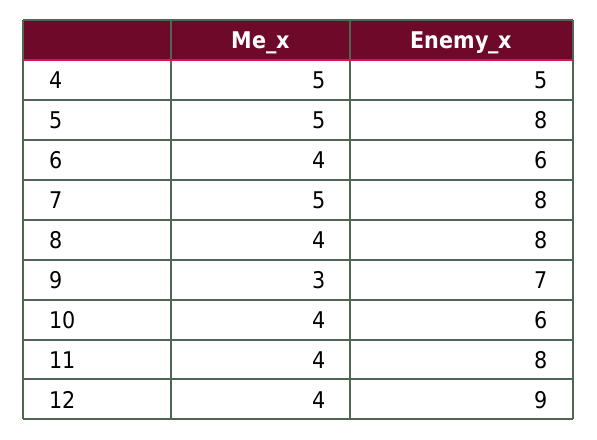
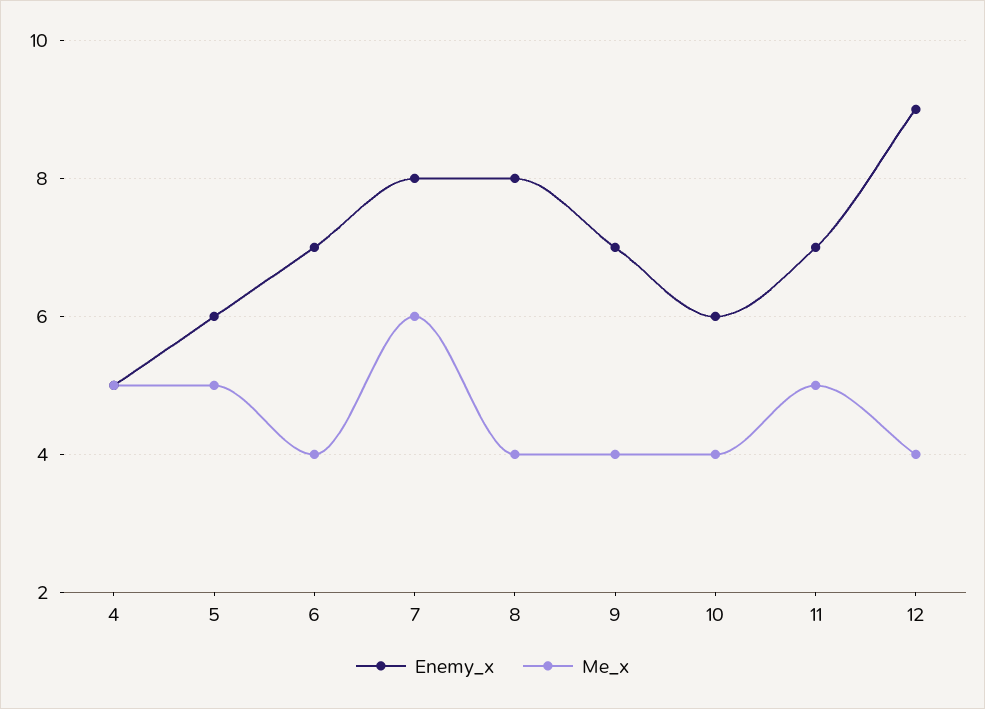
Enemy_x, 5: 8 -> 6
Enemy_x, 6: 6 -> 7
Me_x, 7: 5 -> 6
Me_x, 9: 3 -> 4
Me_x, 11: 4 -> 5
Enemy_x, 11: 8 -> 7

